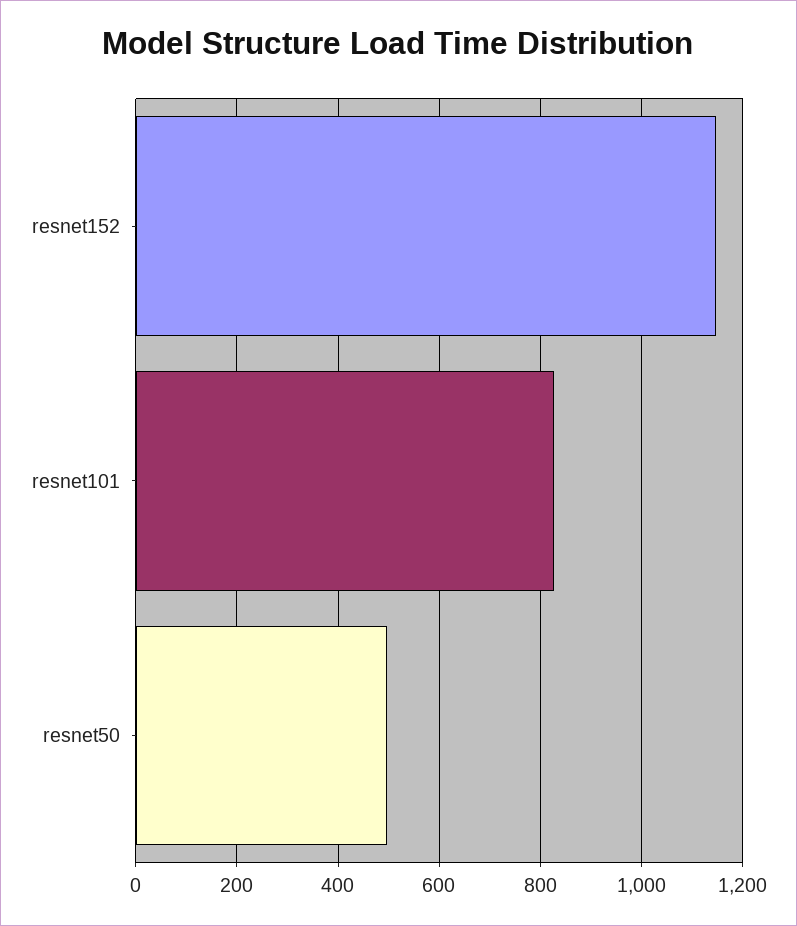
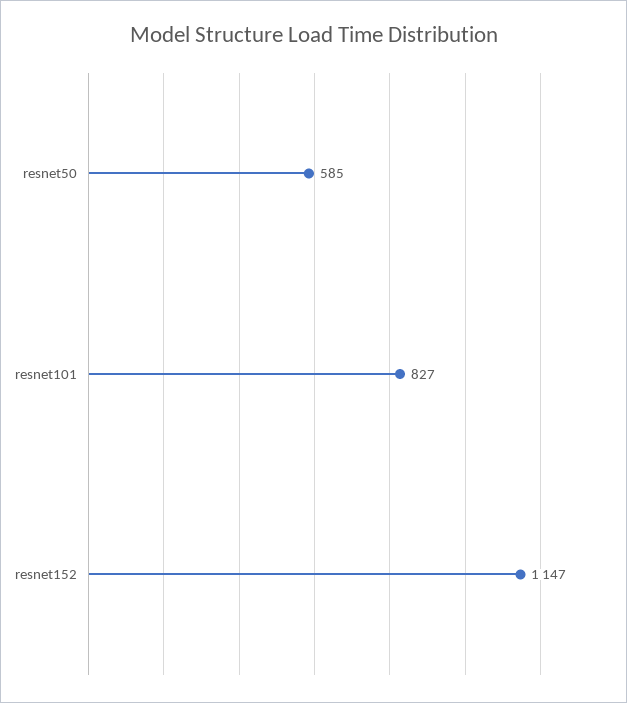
resnet50: 500 -> 585

